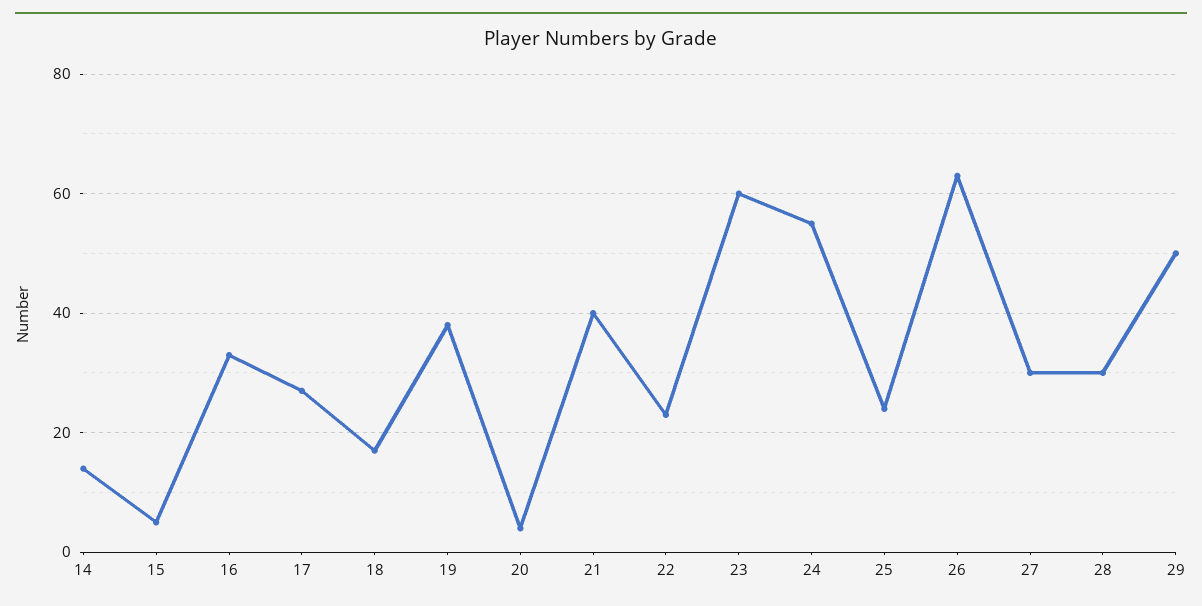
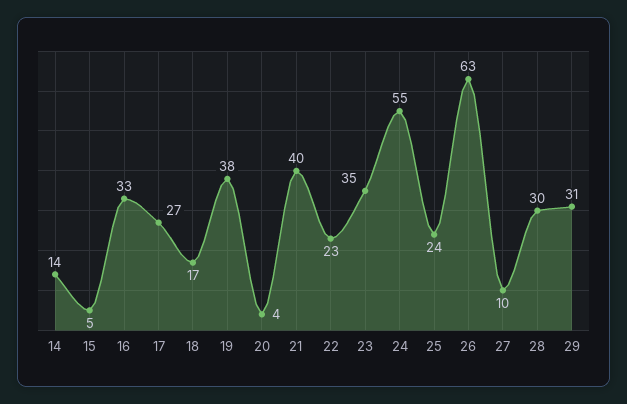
23: 60 -> 35
27: 30 -> 10
29: 50 -> 31

